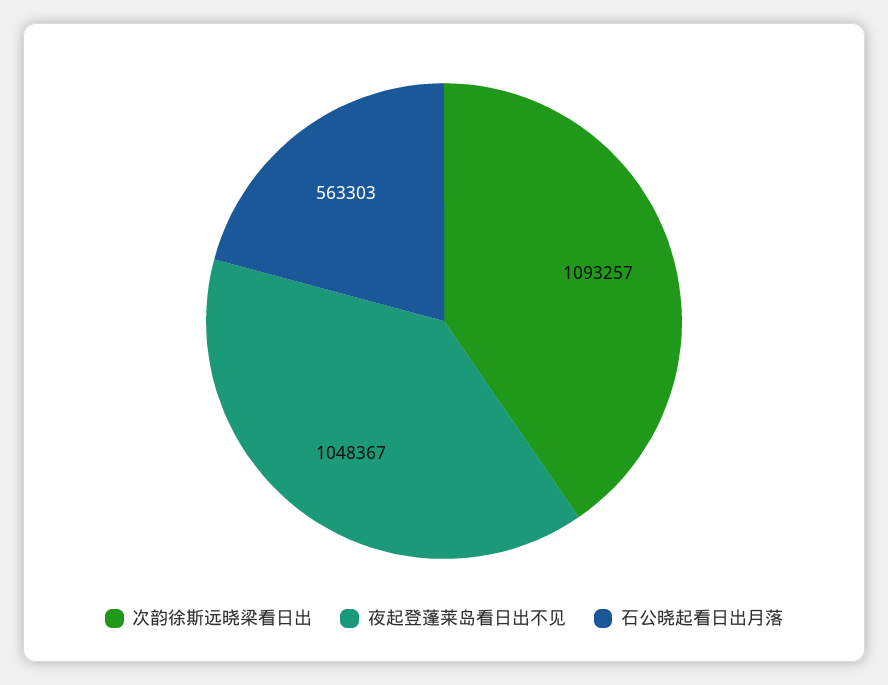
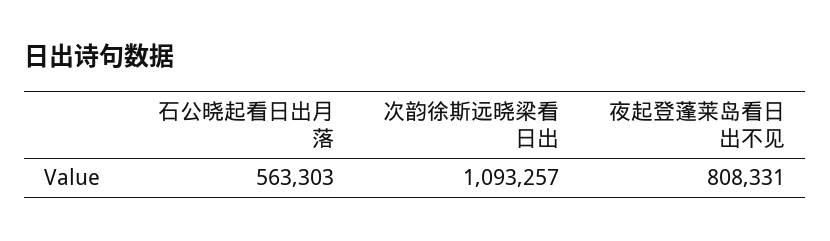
夜起登蓬莱岛看日出不见: 1048367 -> 808331

